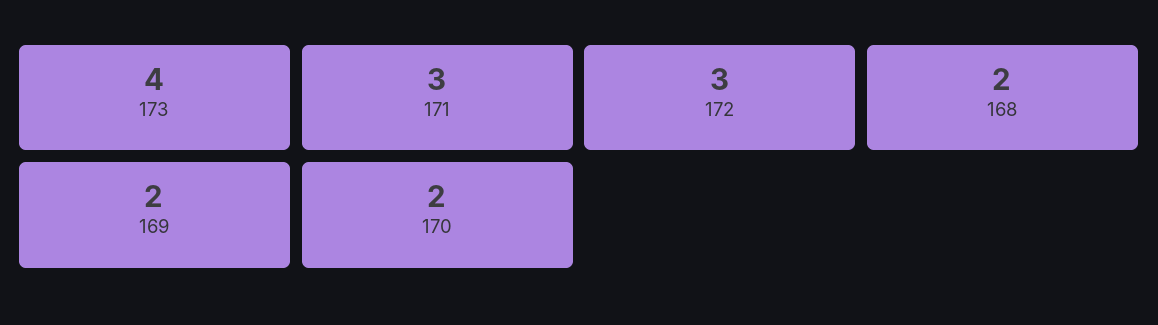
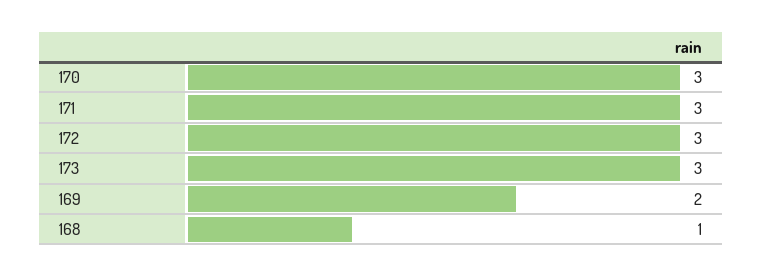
173: 4 -> 3
168: 2 -> 1
170: 2 -> 3

